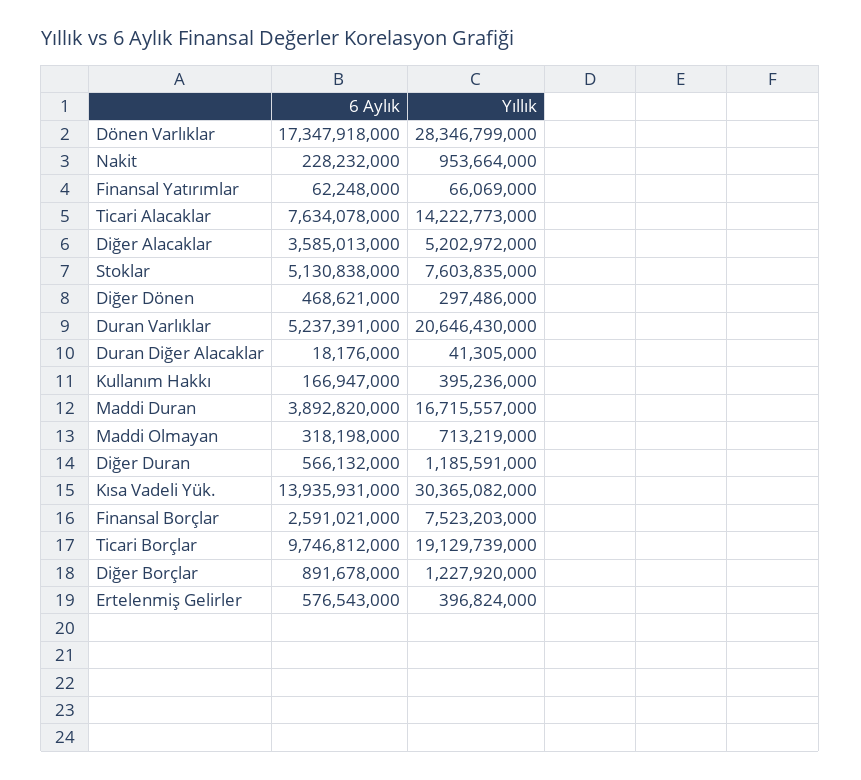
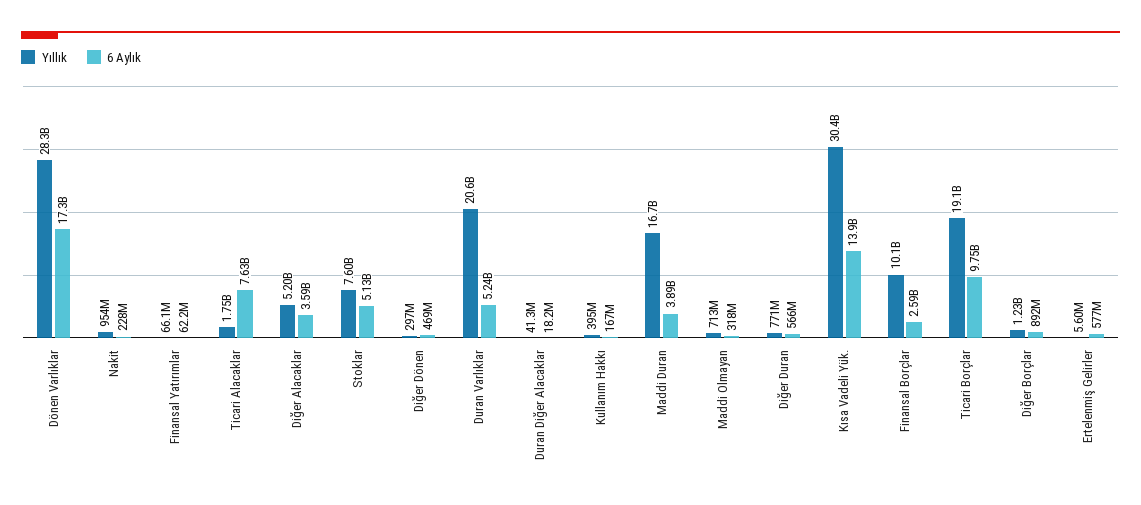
Yıllık, Ticari Alacaklar: 14222773000 -> 1750000000
Yıllık, Diğer Duran: 1185591000 -> 771000000
Yıllık, Finansal Borçlar: 7523203000 -> 10100000000
Yıllık, Ertelenmiş Gelirler: 396824000 -> 5600000

